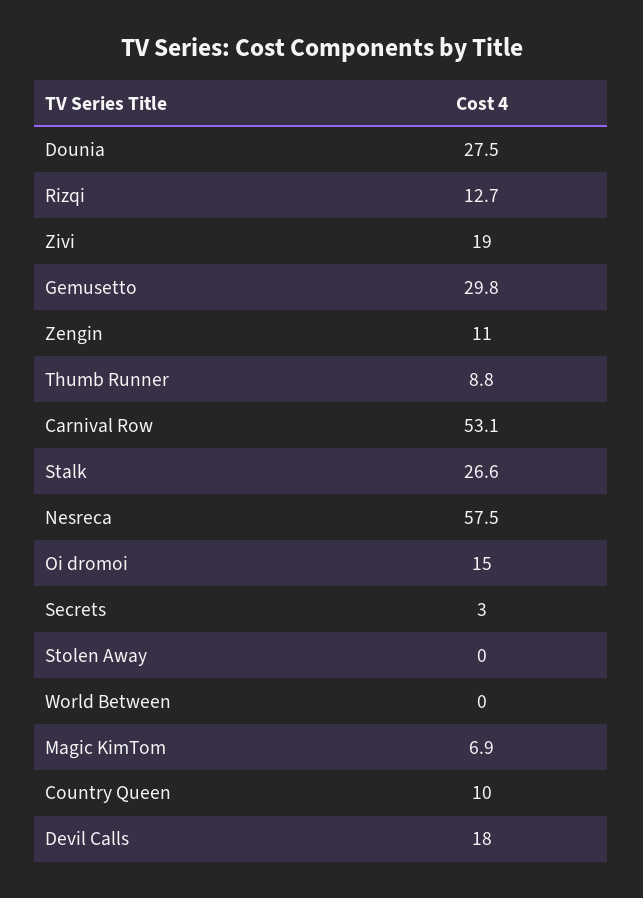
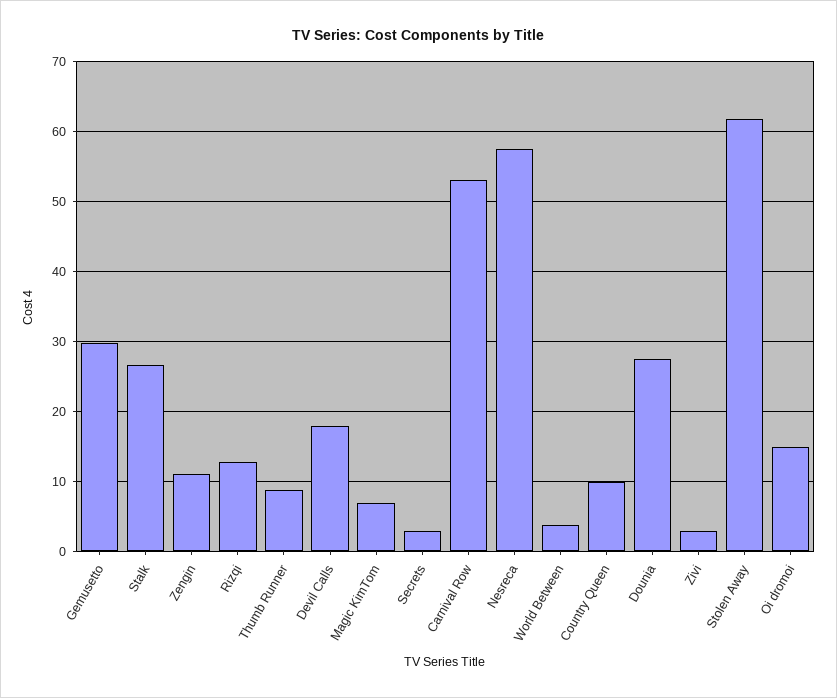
Zivi: 19 -> 3
Stolen Away: 0 -> 62
World Between: 0 -> 4

